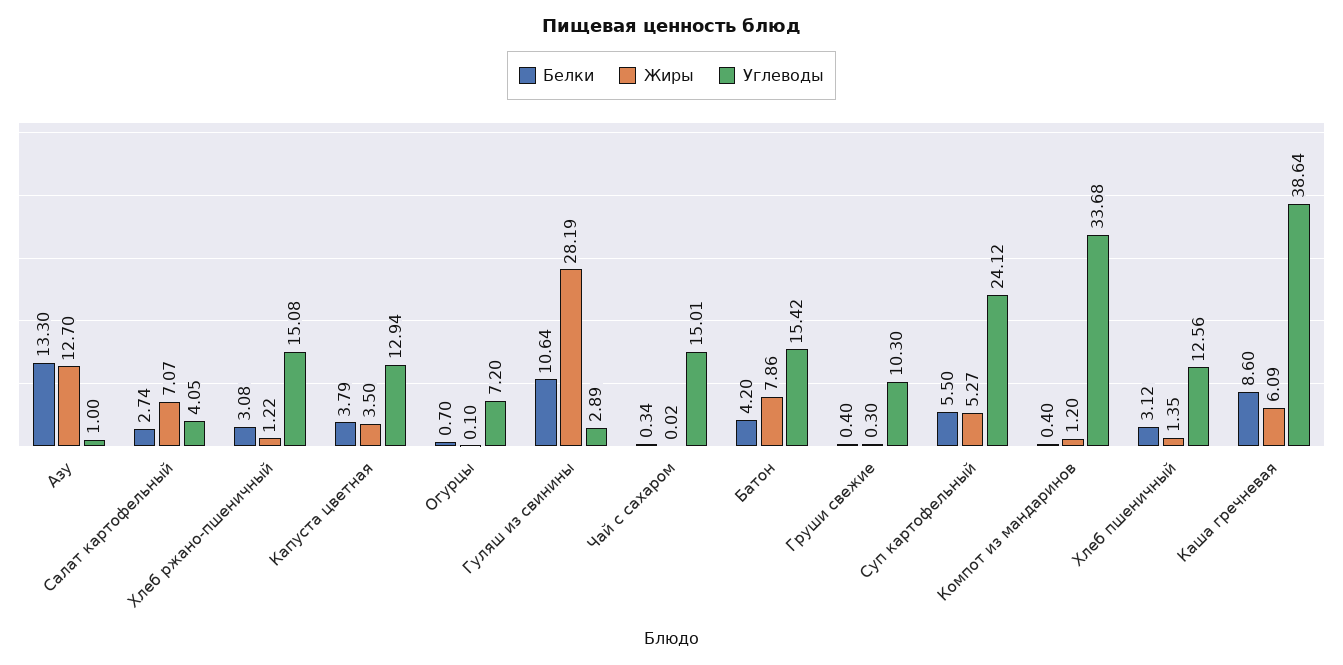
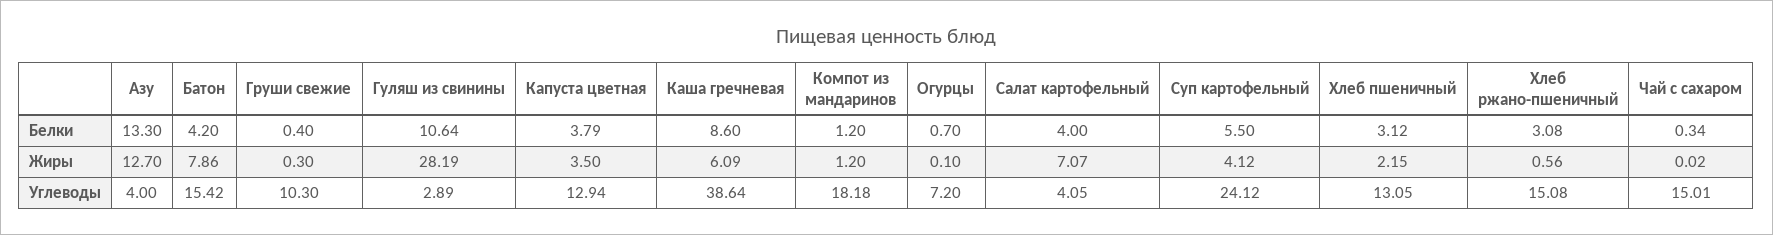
Углеводы, Азу: 1 -> 4
Белки, Салат картофельный: 2.74 -> 4
Жиры, Хлеб ржано-пшеничный: 1.22 -> 0.56
Жиры, Суп картофельный: 5.27 -> 4.12
Белки, Компот из мандаринов: 0.4 -> 1.2
Углеводы, Компот из мандаринов: 33.68 -> 18.18
Жиры, Хлеб пшеничный: 1.35 -> 2.15
Углеводы, Хлеб пшеничный: 12.56 -> 13.05

